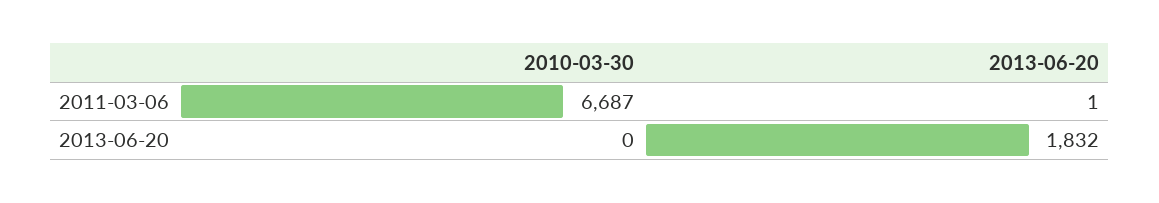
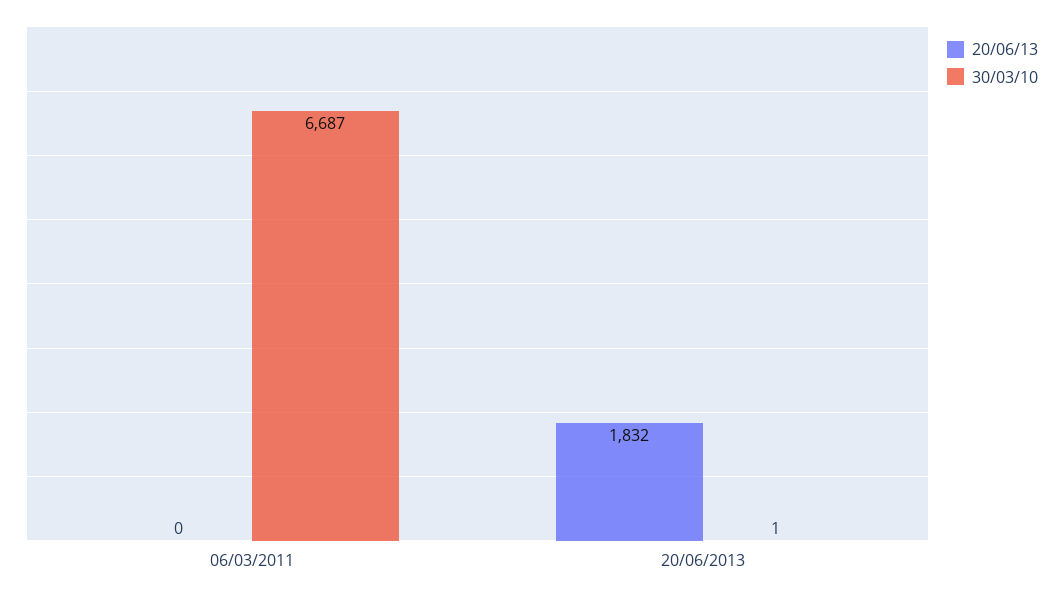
2013-06-20, 2011-03-06: 1 -> 0
2010-03-30, 2013-06-20: 0 -> 1

